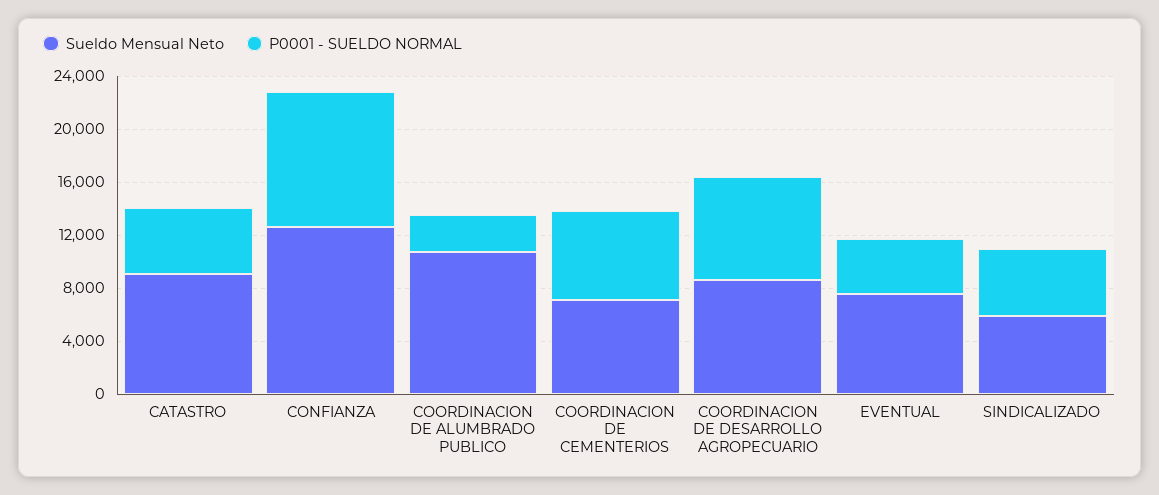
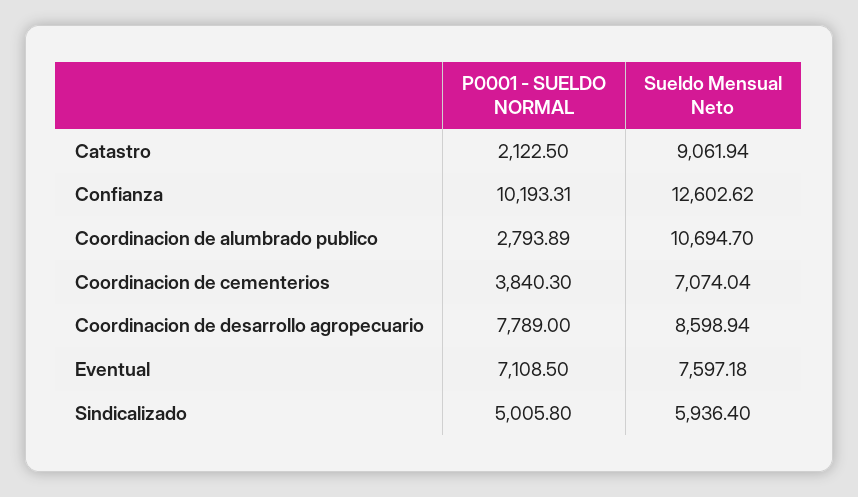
P0001 - SUELDO NORMAL, CATASTRO: 5000 -> 2122.5
P0001 - SUELDO NORMAL, COORDINACION DE CEMENTERIOS: 7000 -> 3840.3
P0001 - SUELDO NORMAL, EVENTUAL: 4000 -> 7108.5

